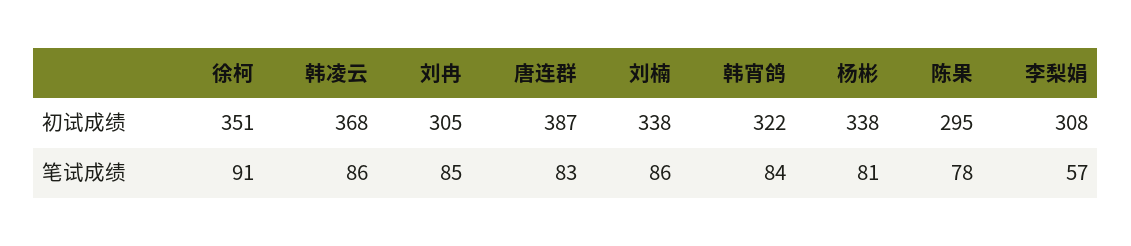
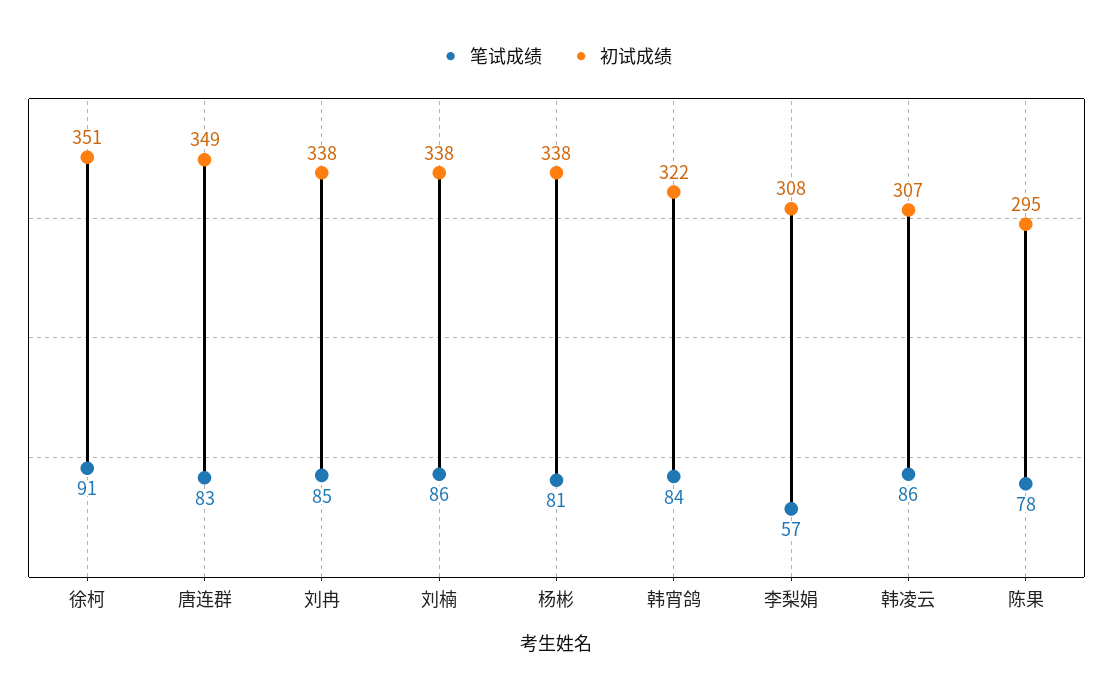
初试成绩, 韩凌云: 368 -> 307
初试成绩, 刘冉: 305 -> 338
初试成绩, 唐连群: 387 -> 349

